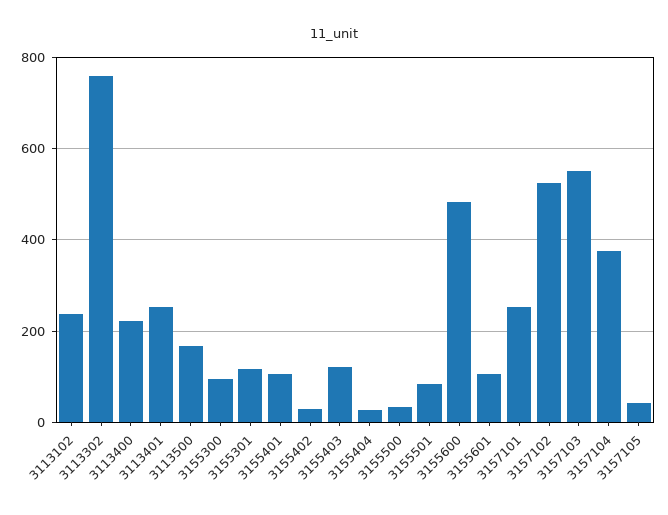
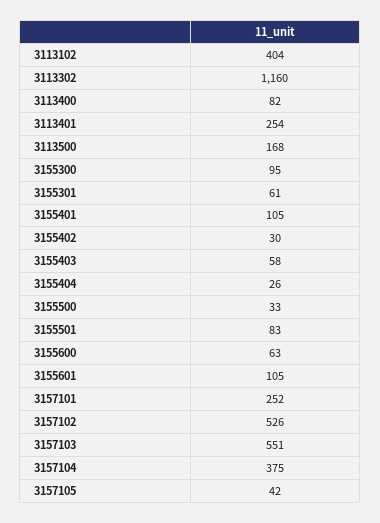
3113102: 240 -> 404
3113302: 760 -> 1160
3113400: 220 -> 82
3155301: 120 -> 61
3155403: 120 -> 58
3155600: 480 -> 63

